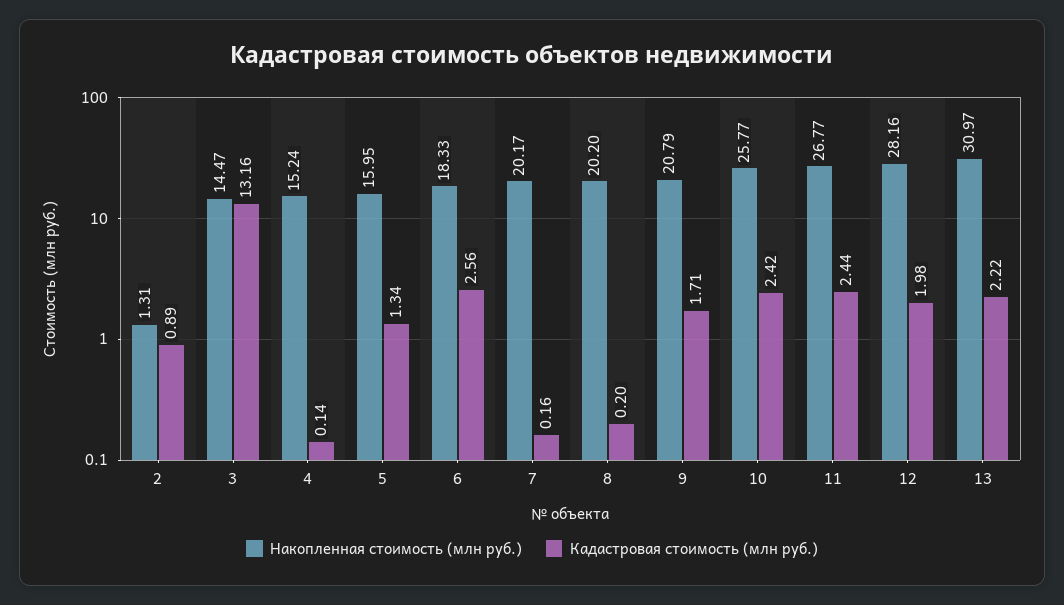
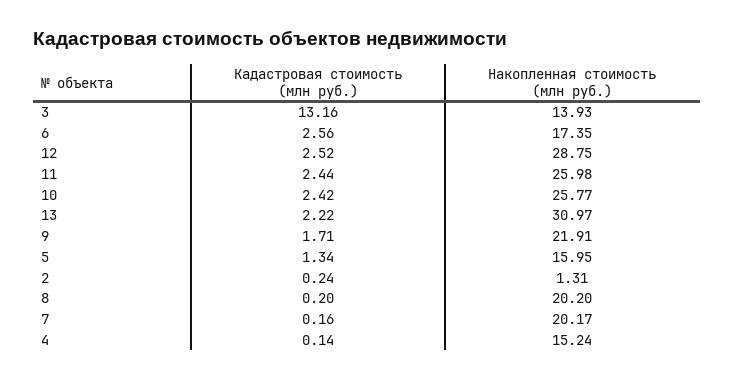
Кадастровая стоимость (млн руб.), 2: 0.89 -> 0.24
Накопленная стоимость (млн руб.), 3: 14.47 -> 13.93
Накопленная стоимость (млн руб.), 6: 18.33 -> 17.35
Накопленная стоимость (млн руб.), 9: 20.79 -> 21.91
Накопленная стоимость (млн руб.), 11: 26.77 -> 25.98
Накопленная стоимость (млн руб.), 12: 28.16 -> 28.75
Кадастровая стоимость (млн руб.), 12: 1.98 -> 2.52

